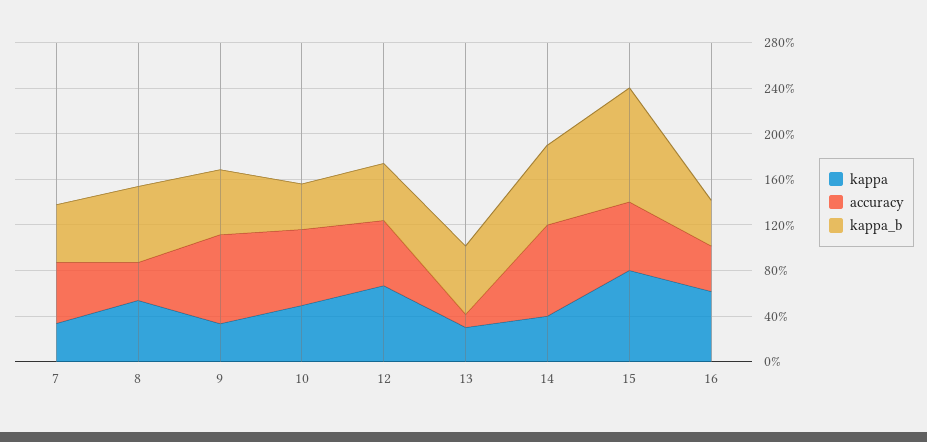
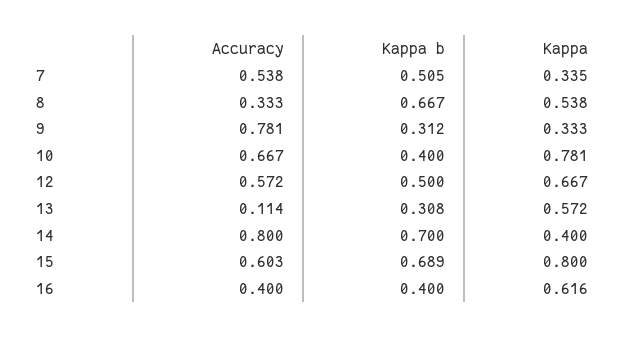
kappa_b, 9: 0.6 -> 0.312
kappa, 10: 0.5 -> 0.781
kappa, 13: 0.3 -> 0.572
kappa_b, 13: 0.6 -> 0.308
kappa_b, 15: 1 -> 0.689

